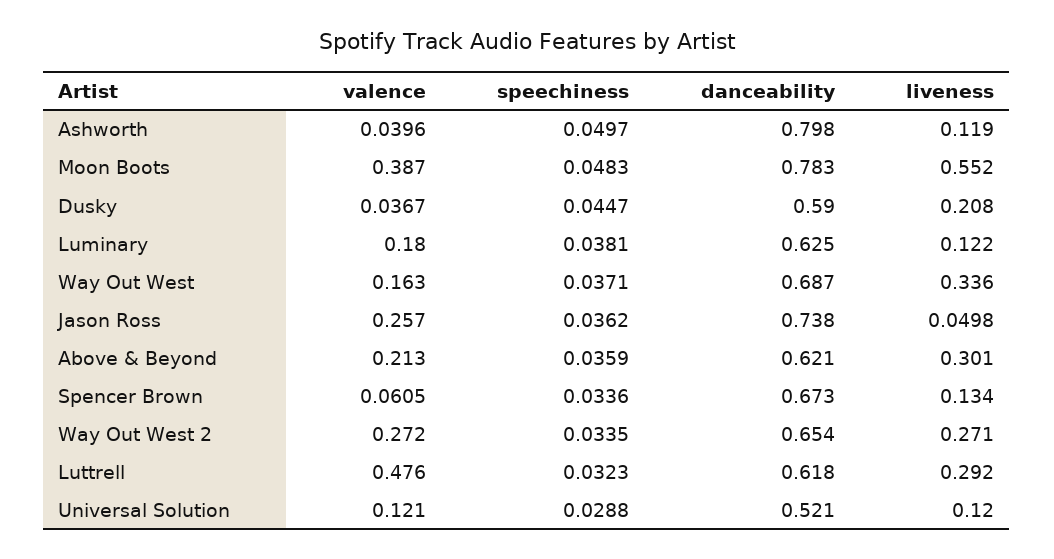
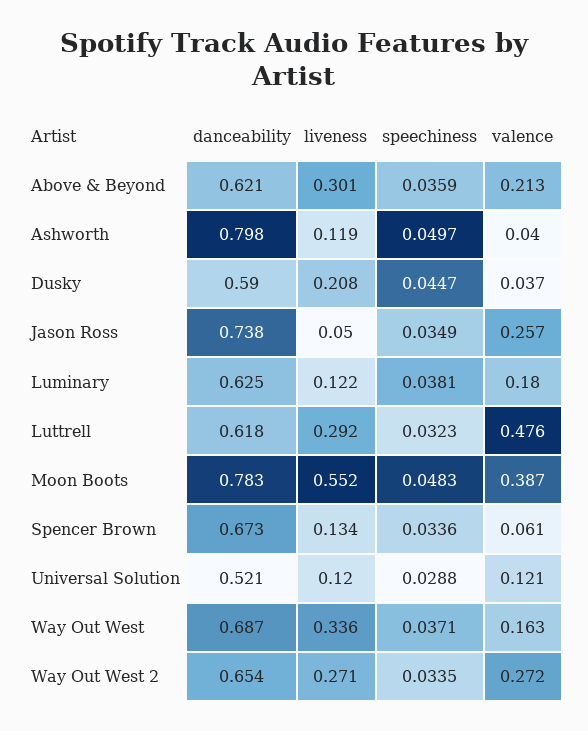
speechiness, Jason Ross: 0.0362 -> 0.0349

